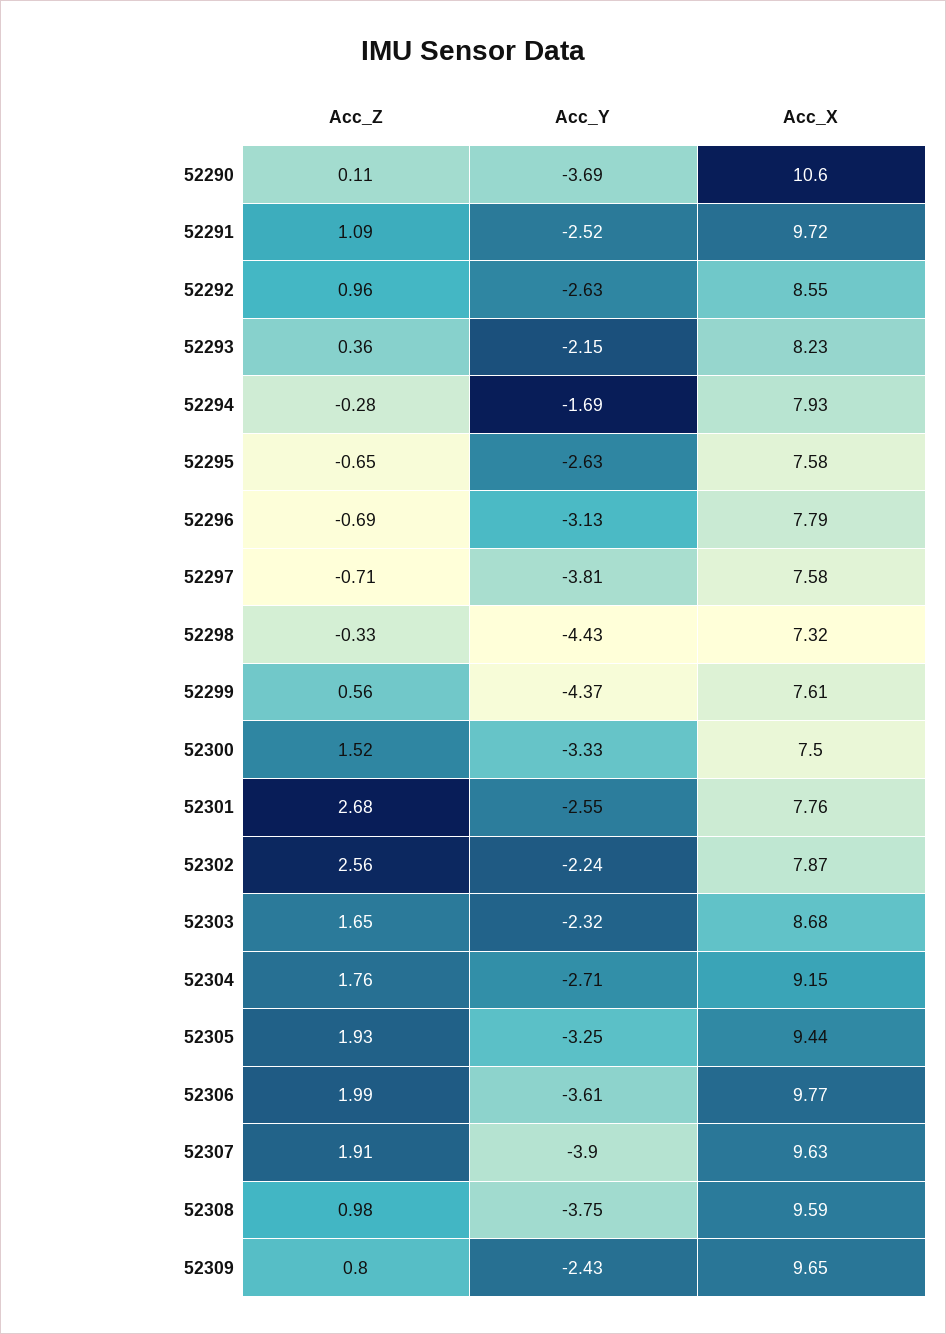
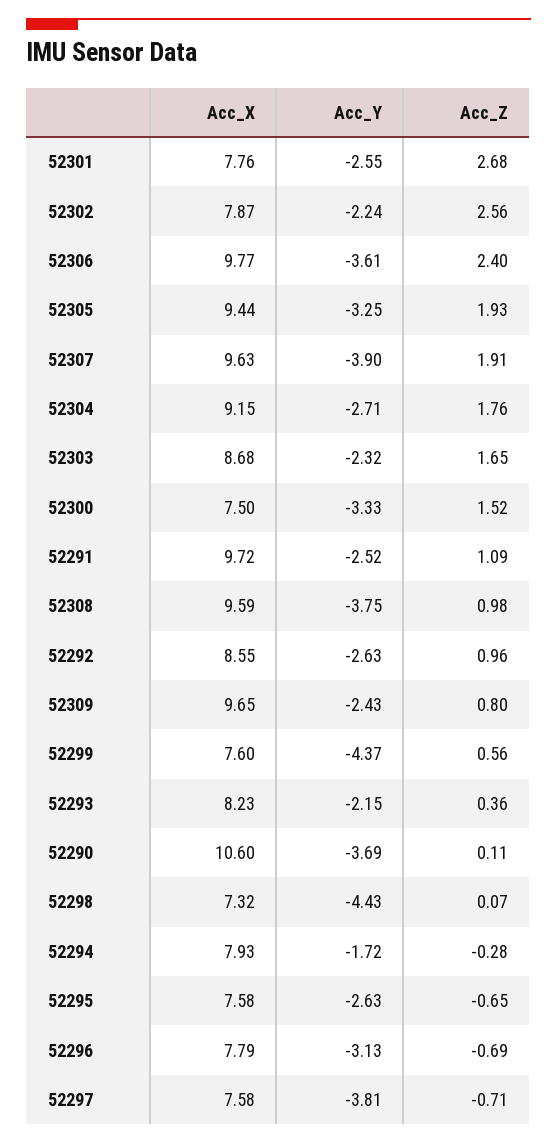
Acc_Y, 52294: -1.69 -> -1.72
Acc_Z, 52298: -0.33 -> 0.07
Acc_X, 52299: 7.61 -> 7.6
Acc_Z, 52306: 1.99 -> 2.4

